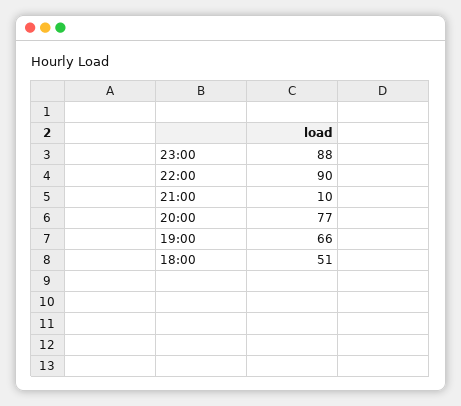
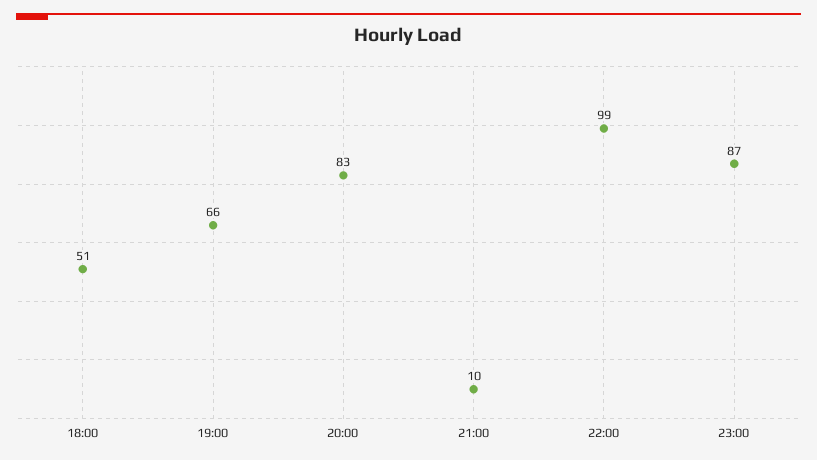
23:00: 88 -> 87
22:00: 90 -> 99
20:00: 77 -> 83

